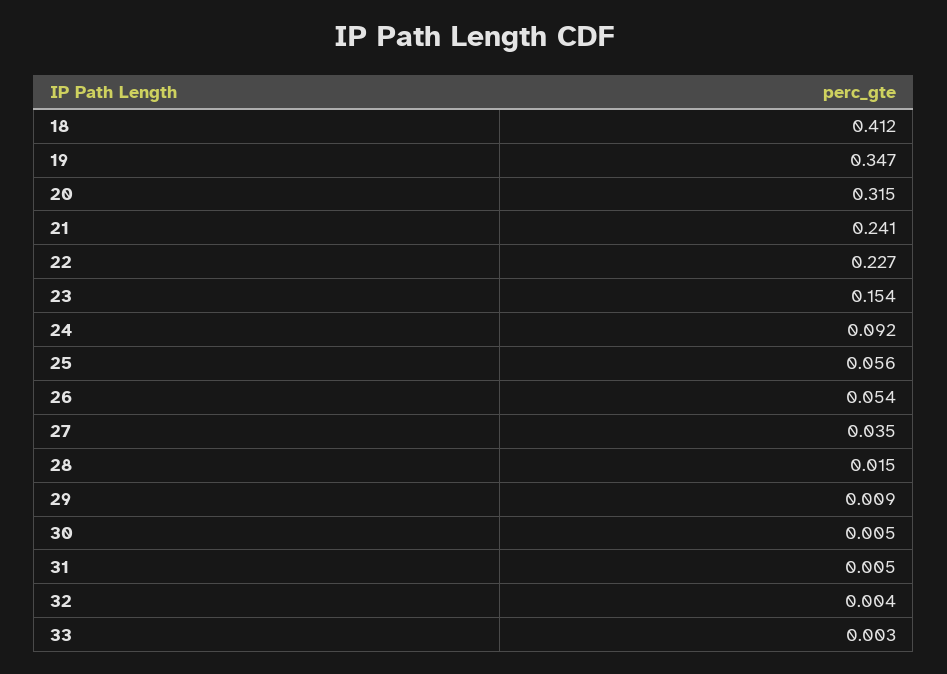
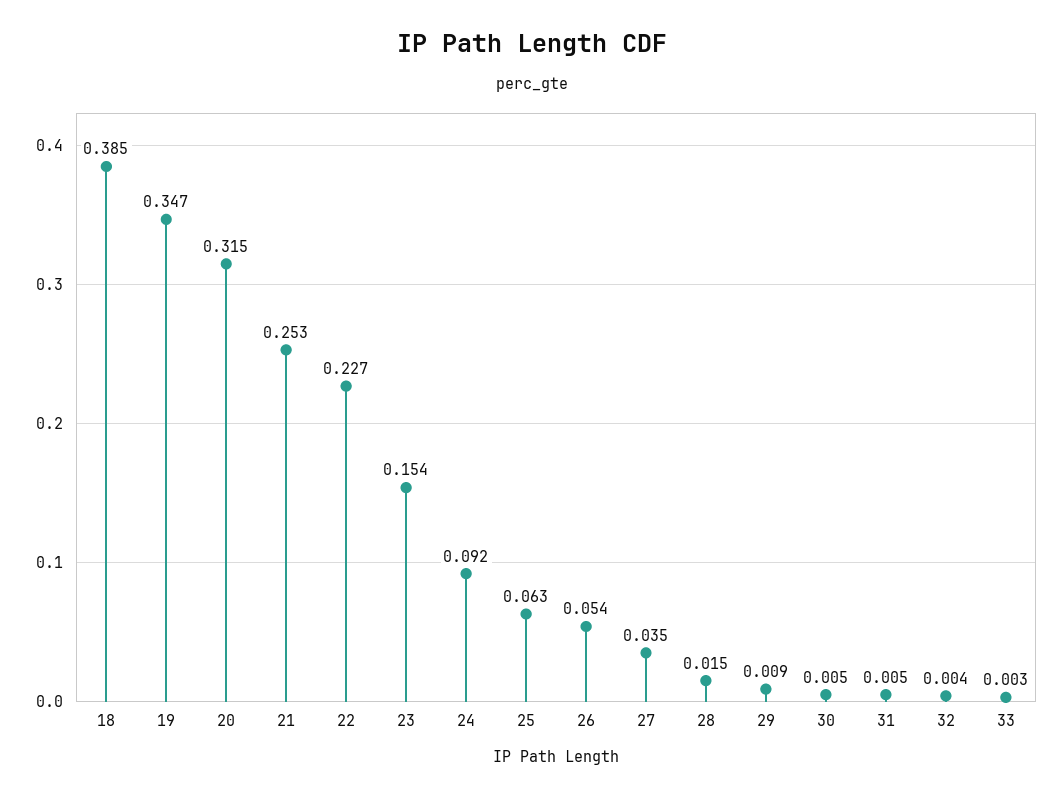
18: 0.412 -> 0.385
21: 0.241 -> 0.253
25: 0.056 -> 0.063

